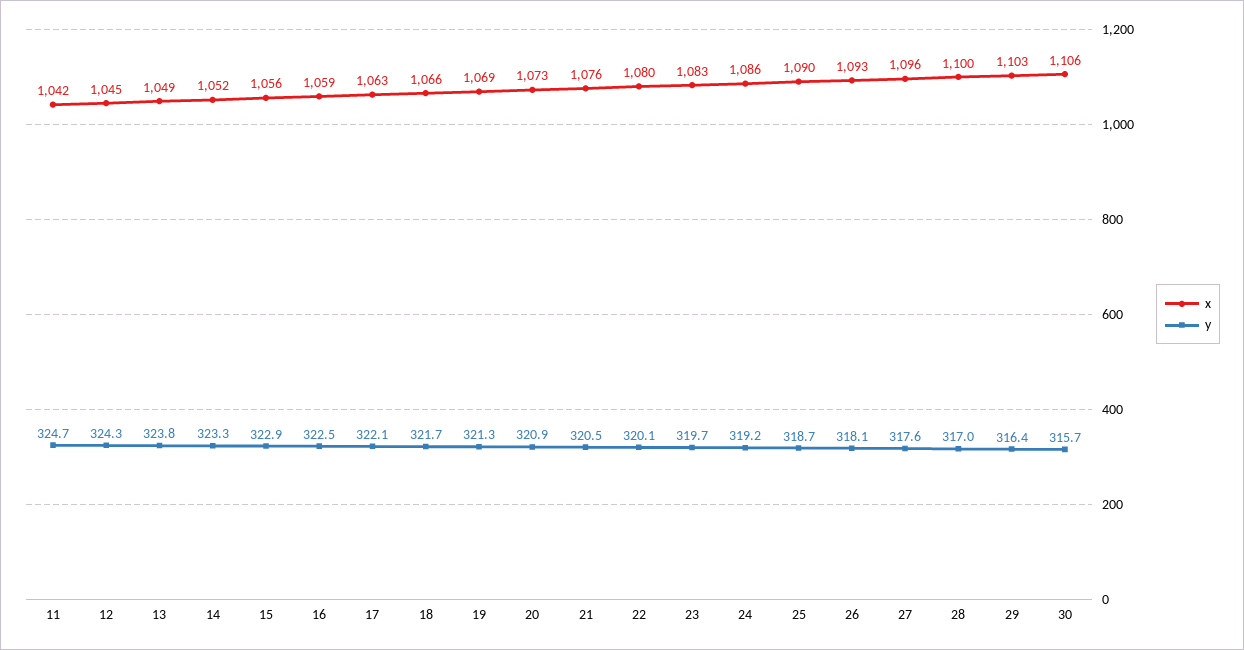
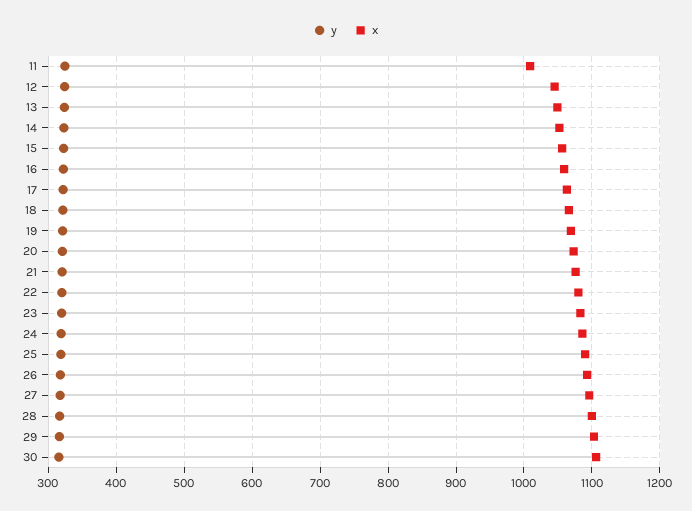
x, 11: 1042 -> 1010

